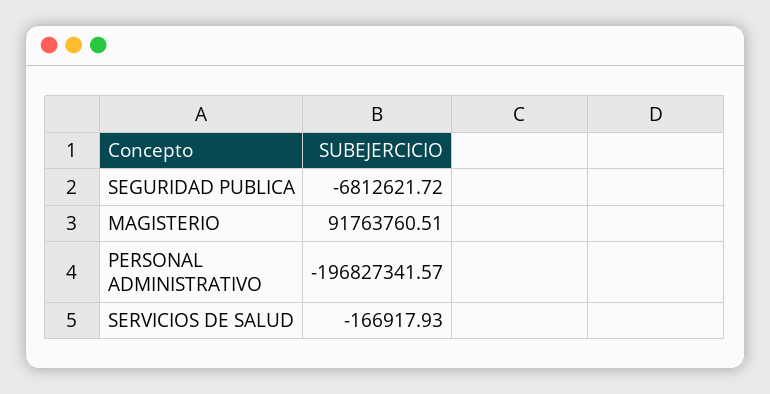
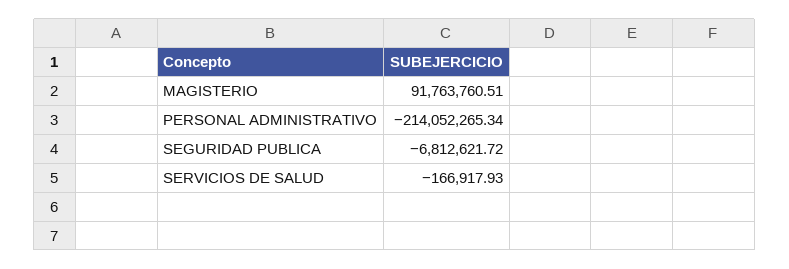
PERSONAL ADMINISTRATIVO: -196827341.57 -> -214052265.34

